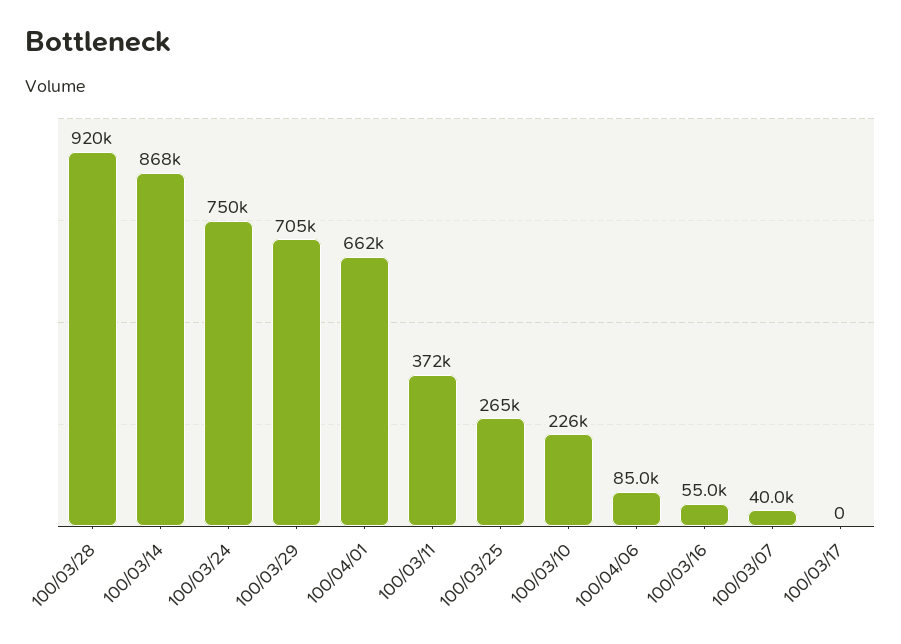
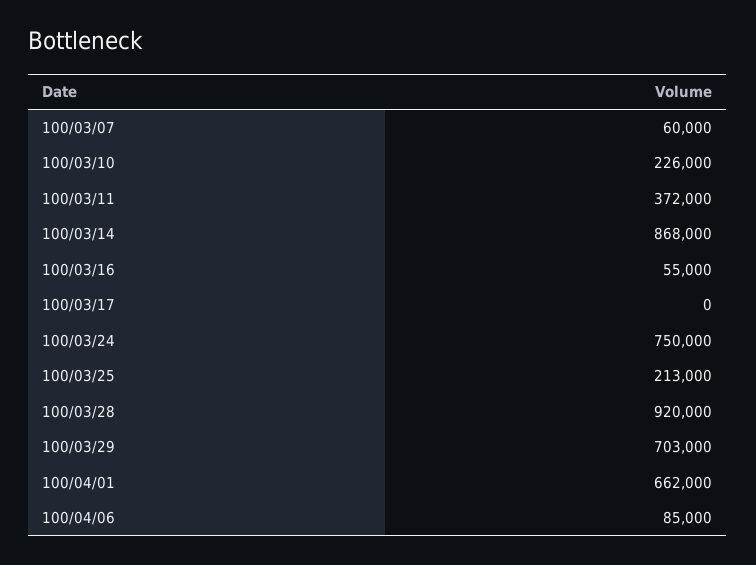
100/03/29: 705000 -> 703000
100/03/25: 265000 -> 213000
100/03/07: 40000 -> 60000

